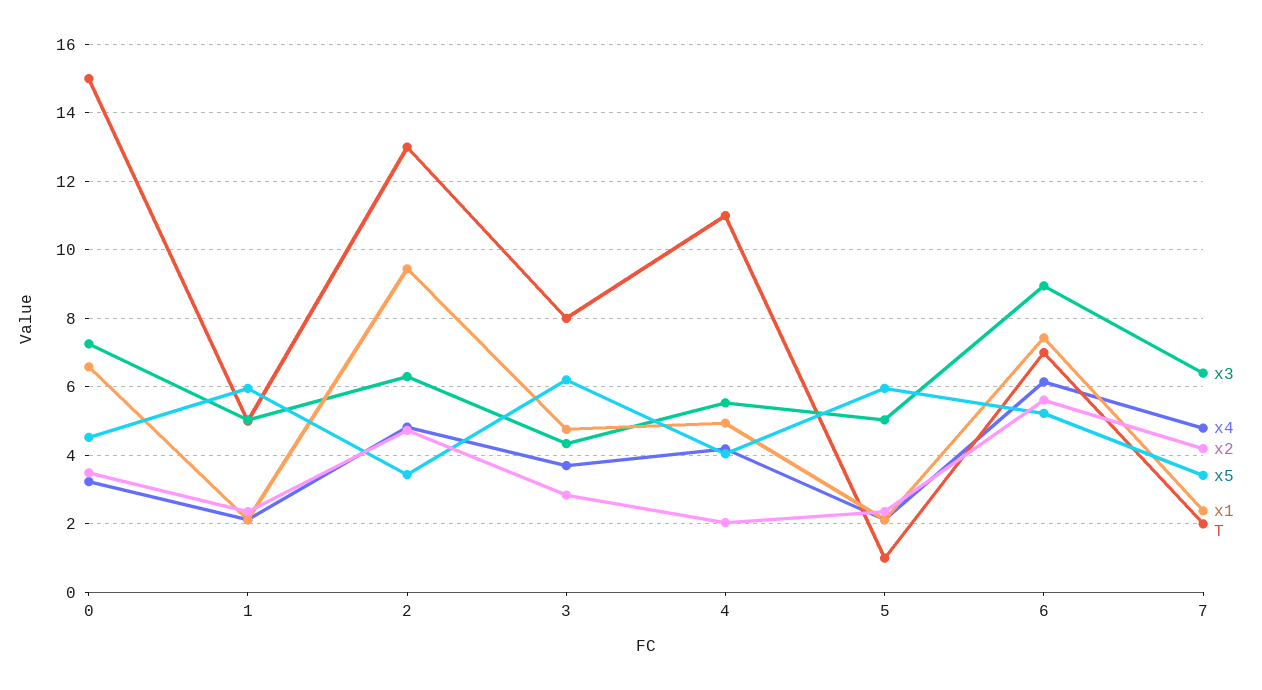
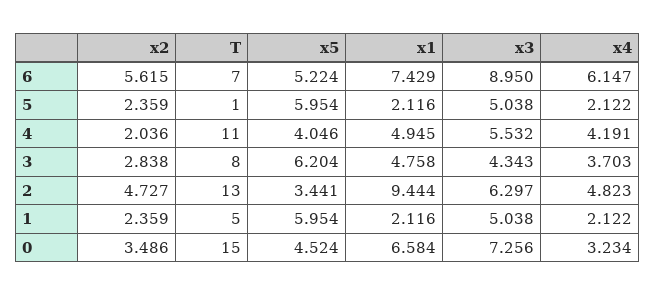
x3, 7: 6.4 -> none
x4, 7: 4.8 -> none
x2, 7: 4.2 -> none
x5, 7: 3.4 -> none
x1, 7: 2.4 -> none
T, 7: 2 -> none

